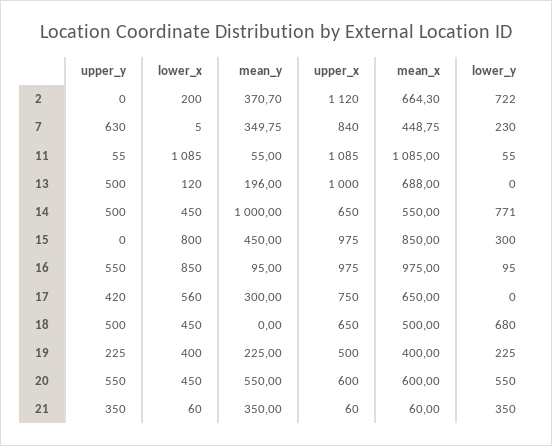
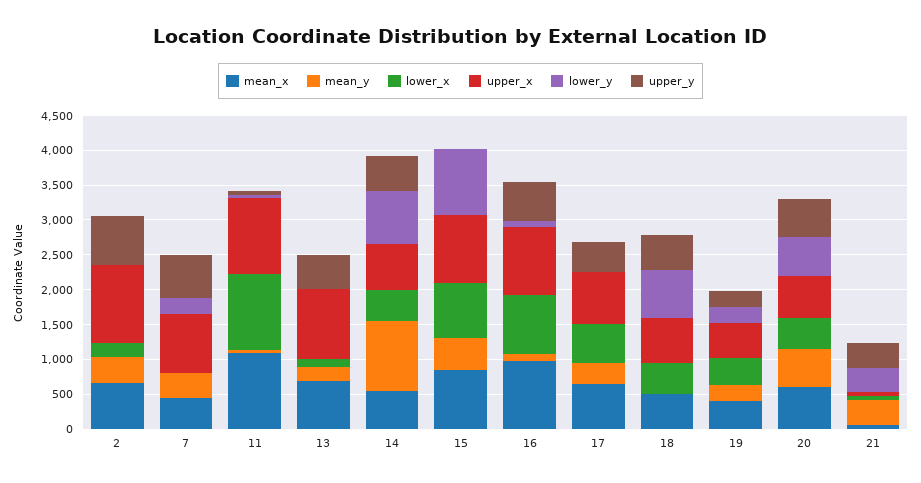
upper_y, 2: 0 -> 750
lower_y, 2: 722 -> 0
lower_y, 15: 300 -> 1000

